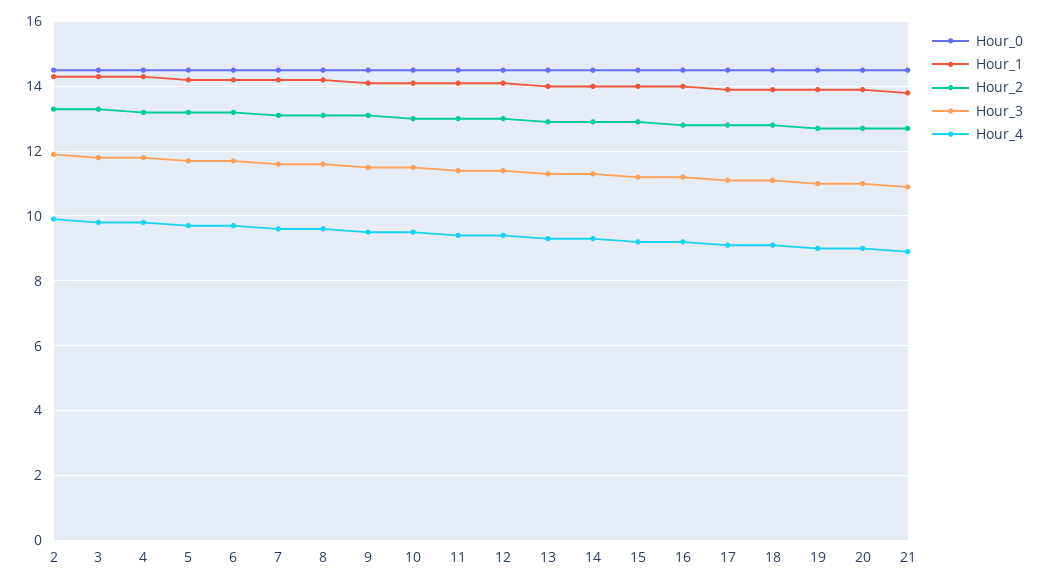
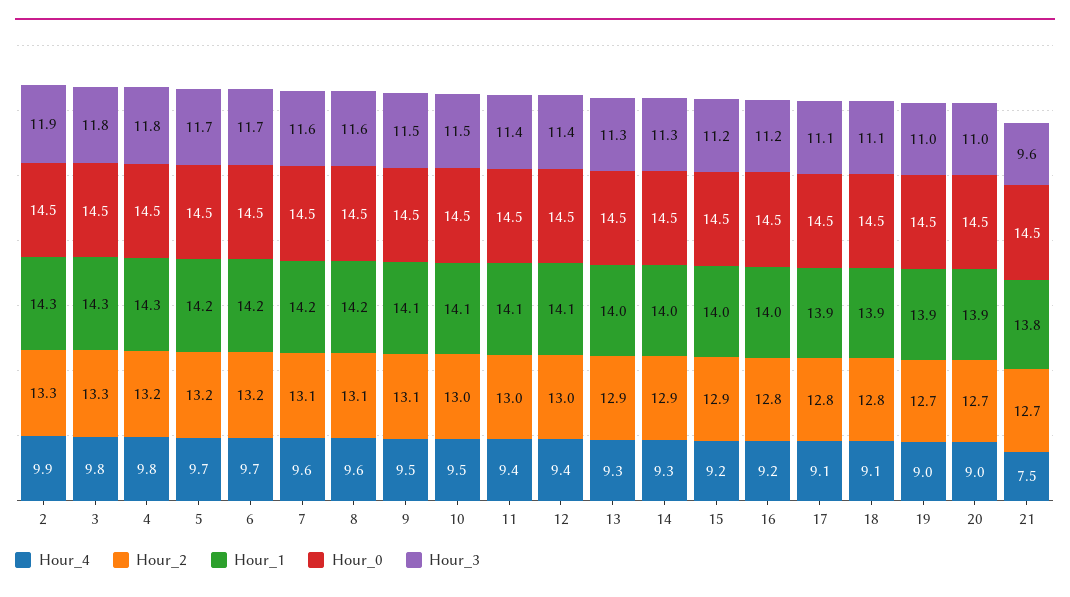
Hour_3, 21: 11 -> 9.6
Hour_4, 21: 9 -> 7.5

